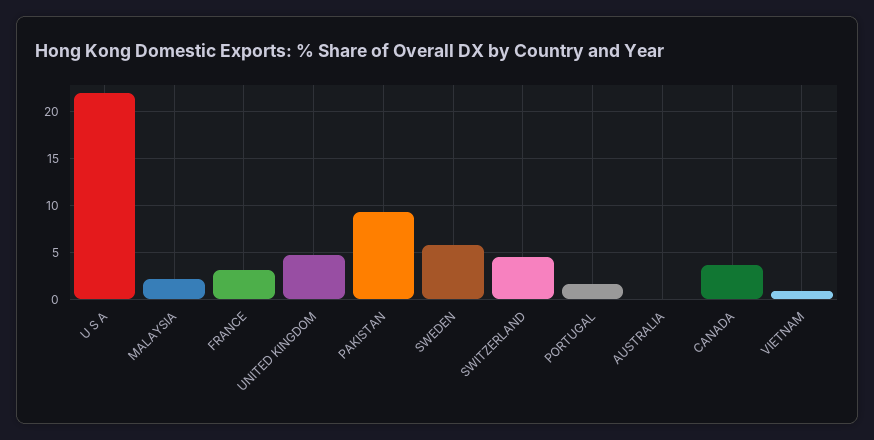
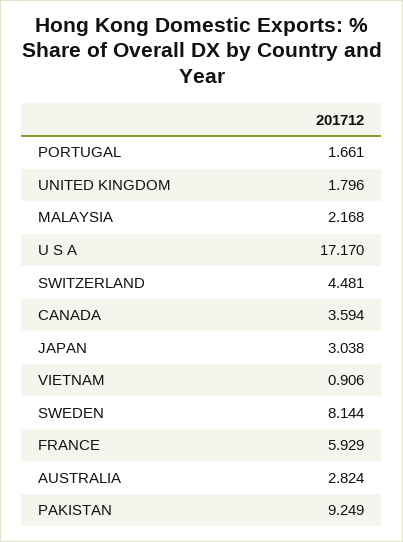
U S A: 22 -> 17.17
FRANCE: 3 -> 5.929
UNITED KINGDOM: 5 -> 1.796
SWEDEN: 6 -> 8.144
AUSTRALIA: 0 -> 2.824
JAPAN: none -> 3.038

